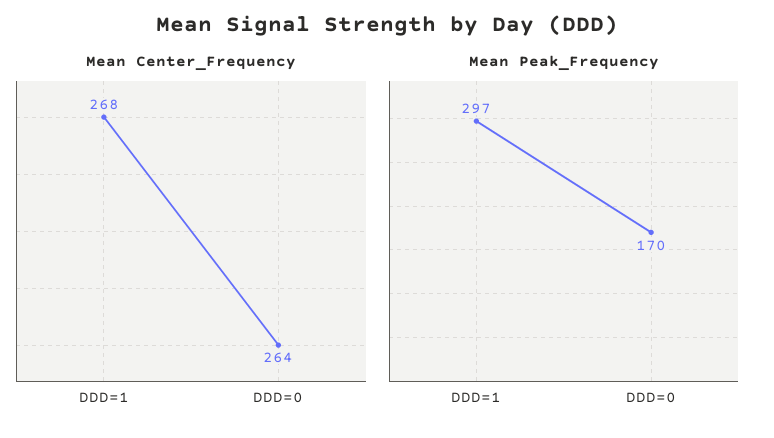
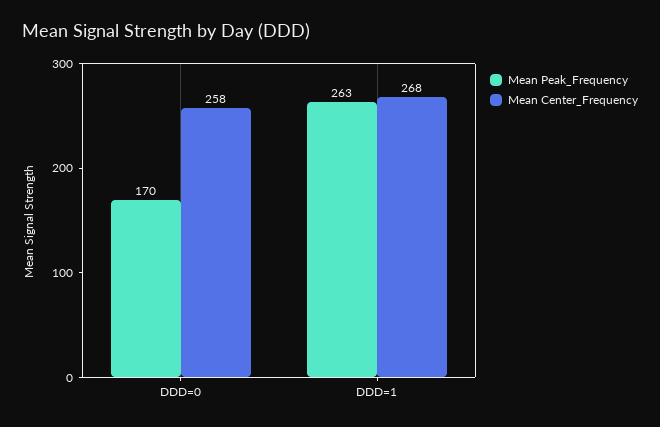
Mean Center_Frequency, DDD=0: 264 -> 258
Mean Peak_Frequency, DDD=1: 297 -> 263

